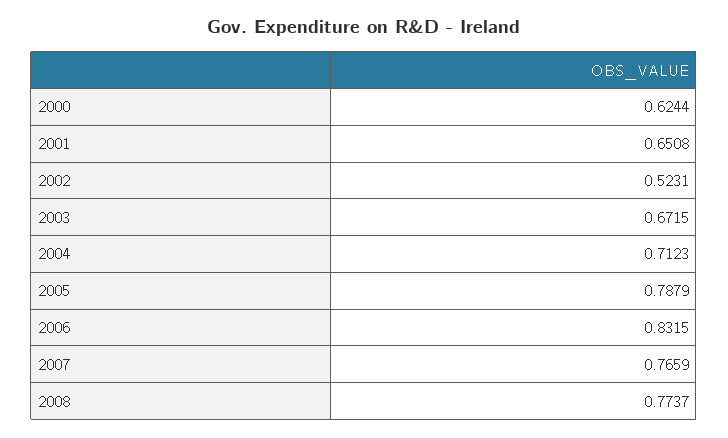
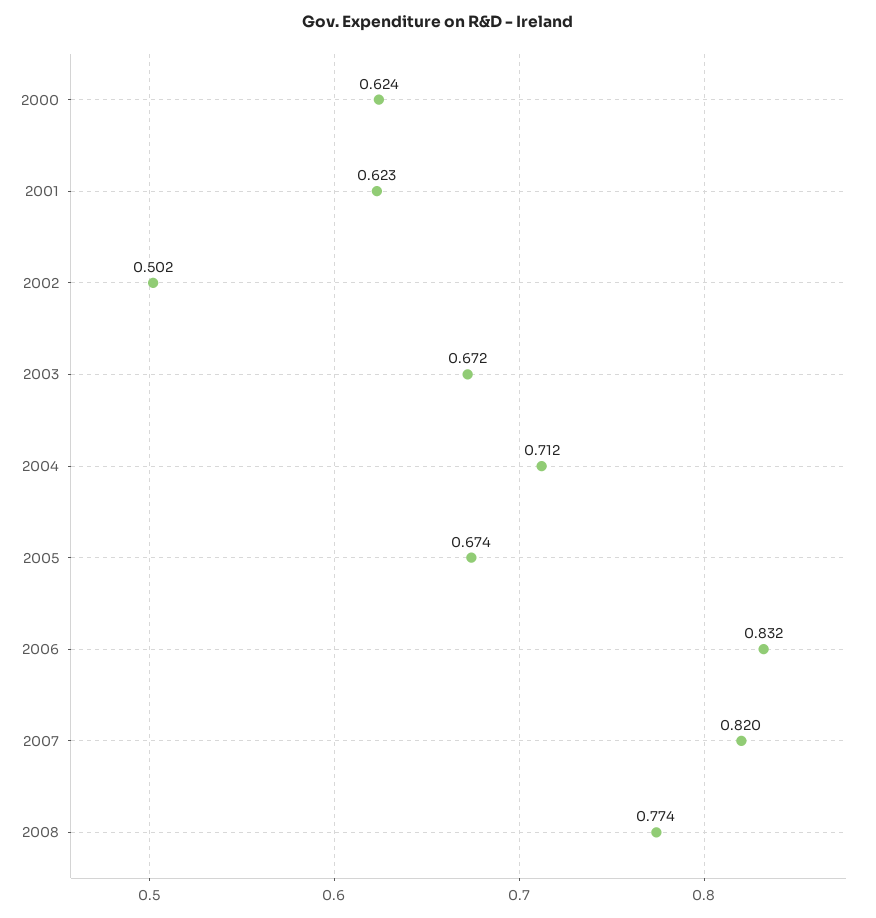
2001: 0.6508 -> 0.623
2002: 0.5231 -> 0.502
2005: 0.7879 -> 0.674
2007: 0.7659 -> 0.82

